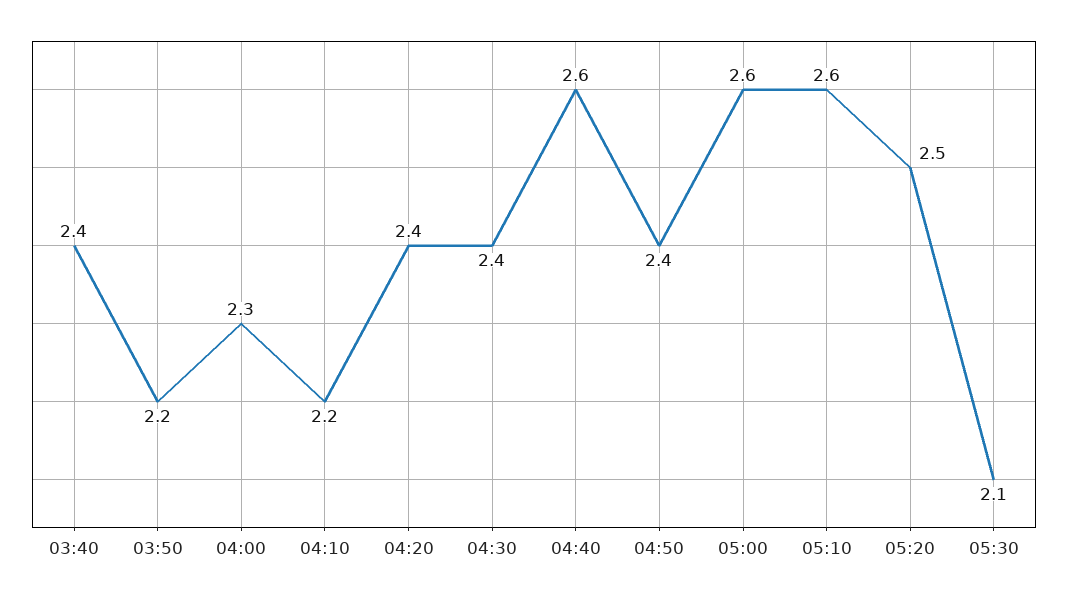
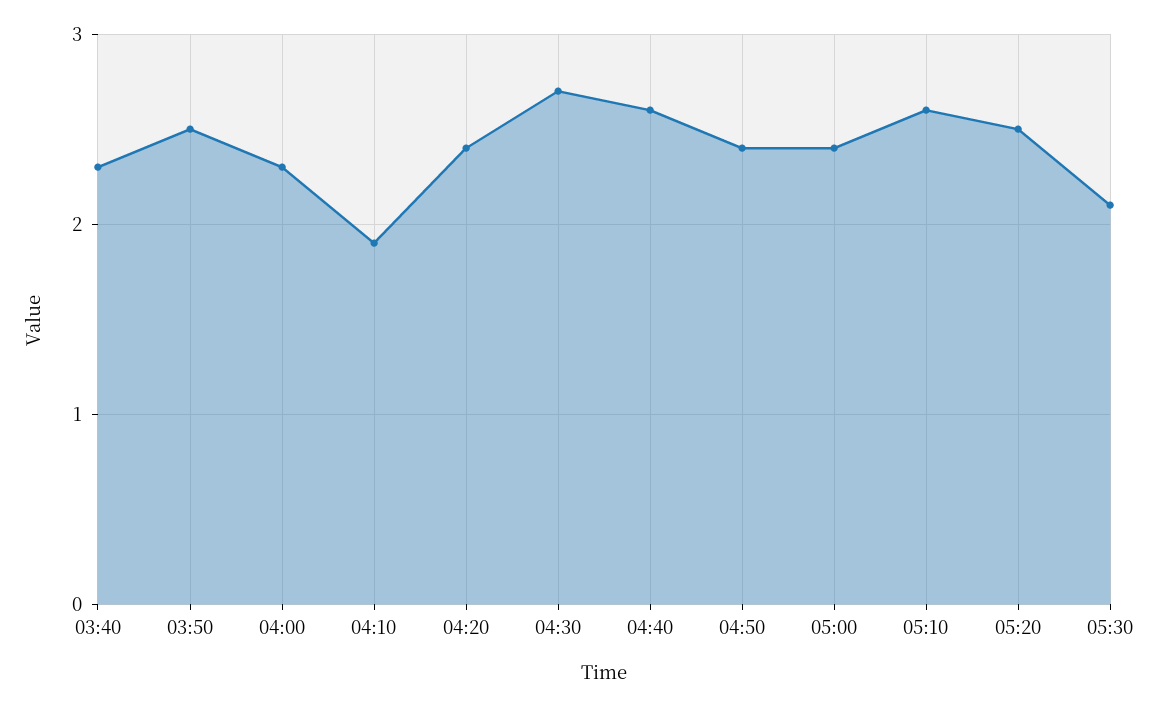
03:40: 2.4 -> 2.3
03:50: 2.2 -> 2.5
04:10: 2.2 -> 1.9
04:30: 2.4 -> 2.7
05:00: 2.6 -> 2.4

